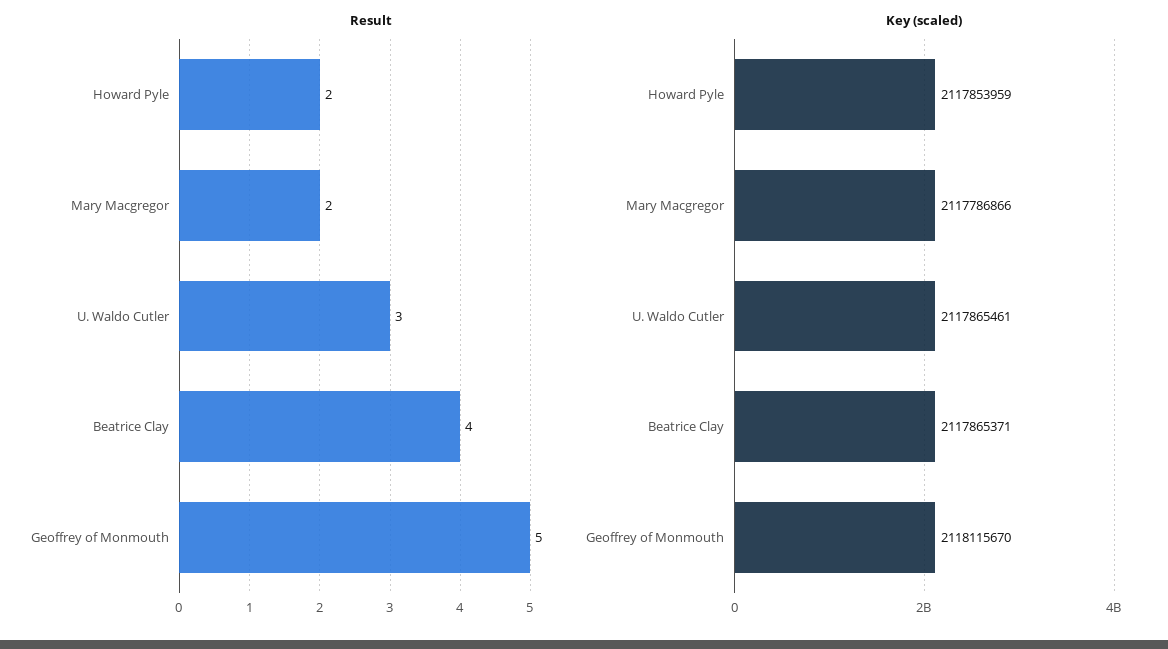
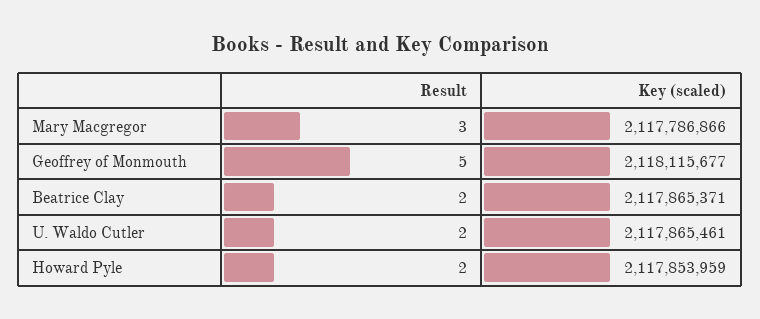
Result, Mary Macgregor: 2 -> 3
Result, U. Waldo Cutler: 3 -> 2
Result, Beatrice Clay: 4 -> 2
Key (scaled), Geoffrey of Monmouth: 2118115670 -> 2118115677

